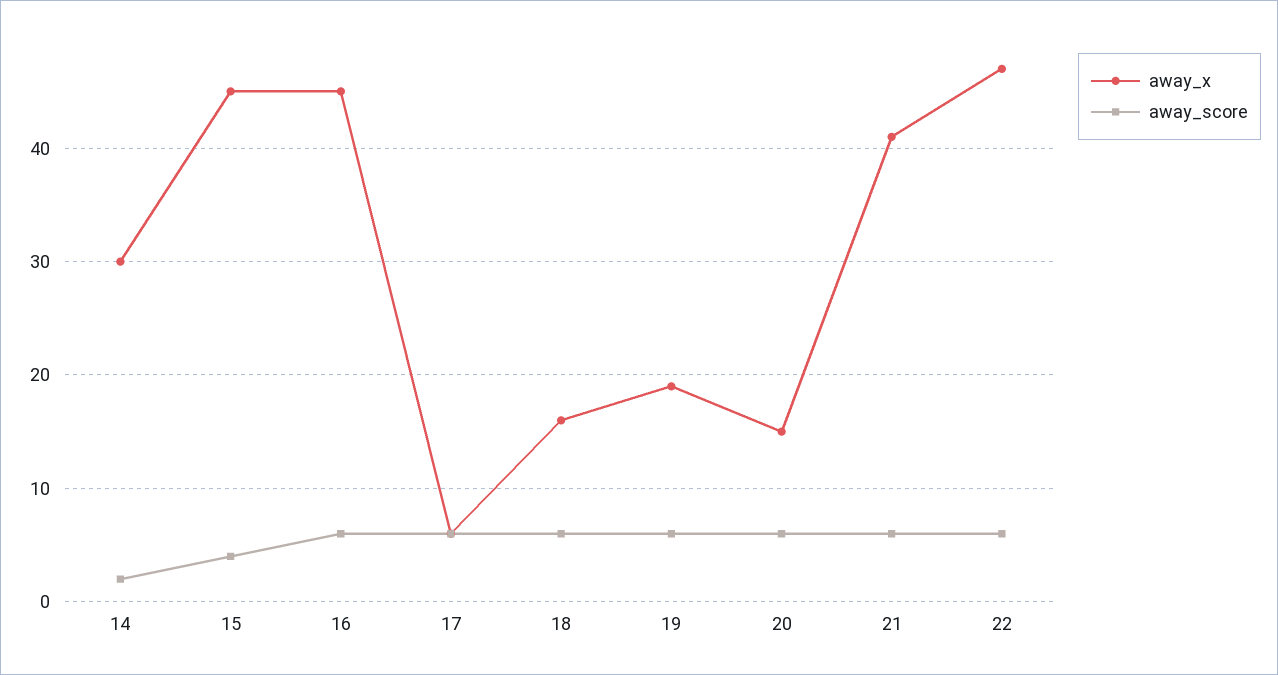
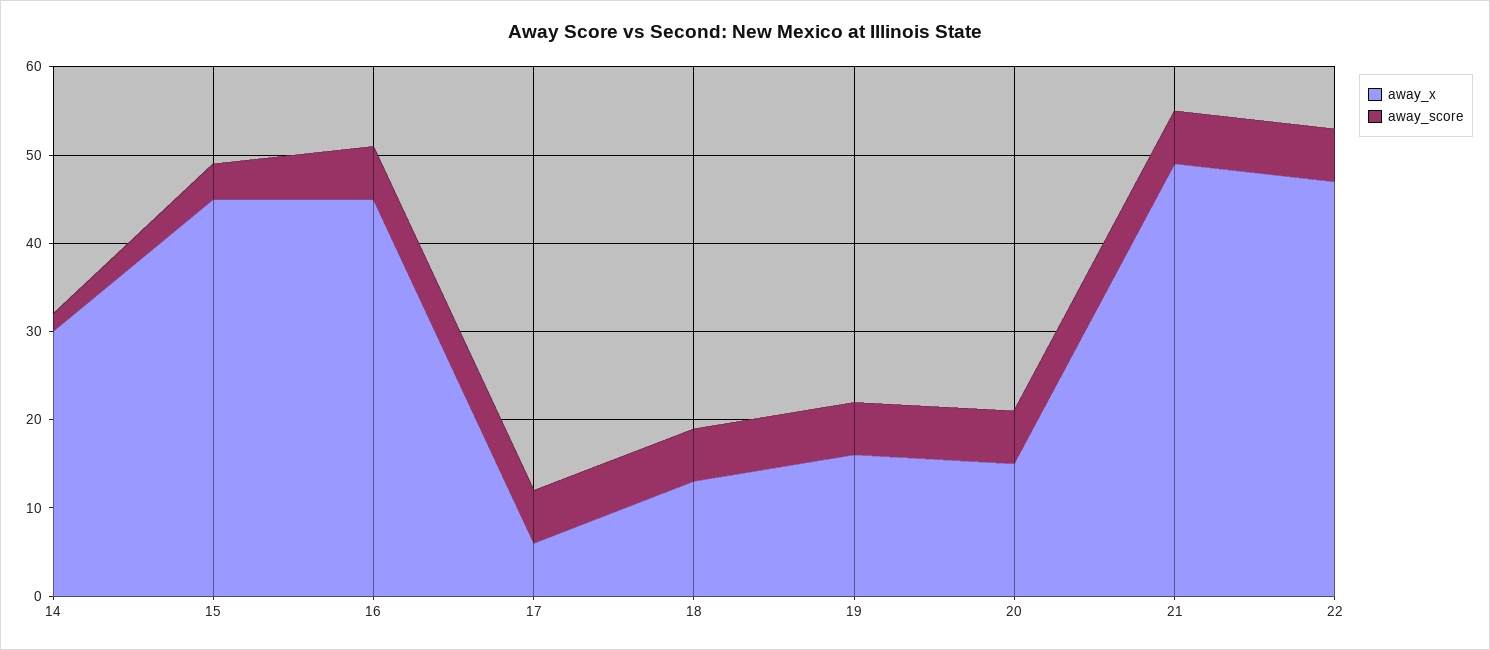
away_x, 18: 16 -> 13
away_x, 19: 19 -> 16
away_x, 21: 41 -> 49

